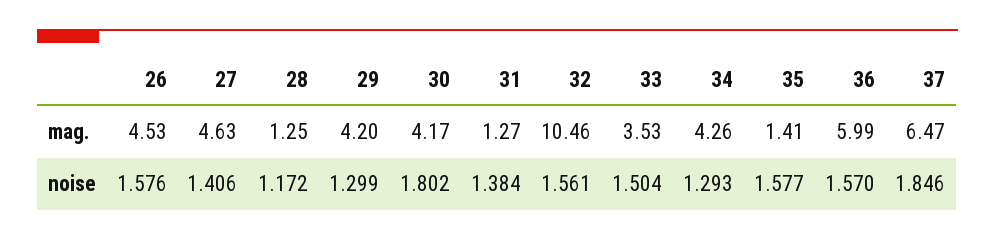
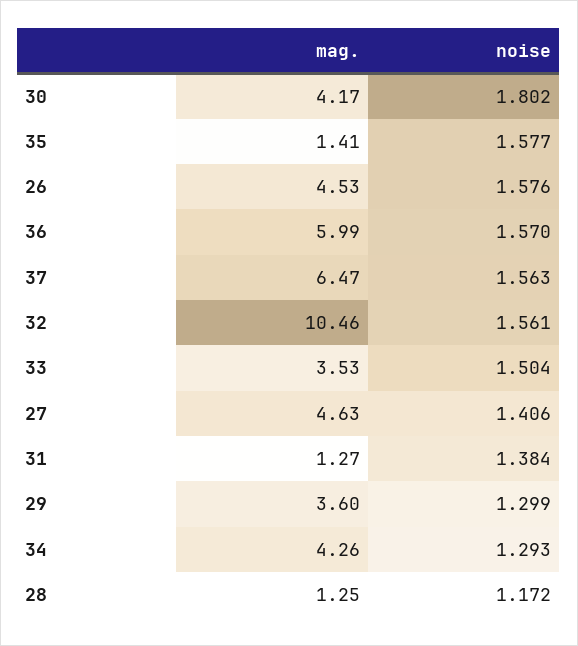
29, mag.: 4.2 -> 3.6
37, noise: 1.846 -> 1.563

